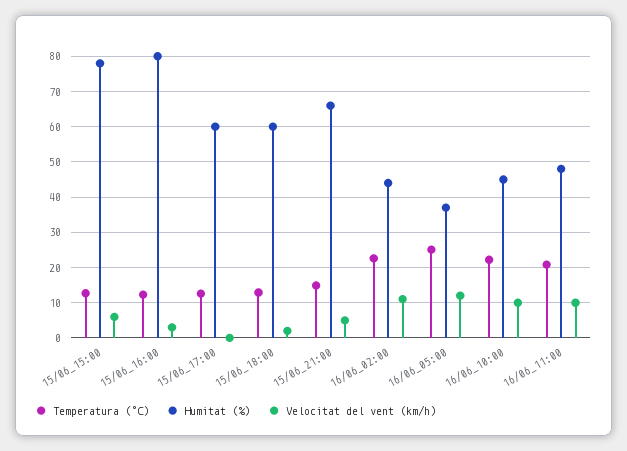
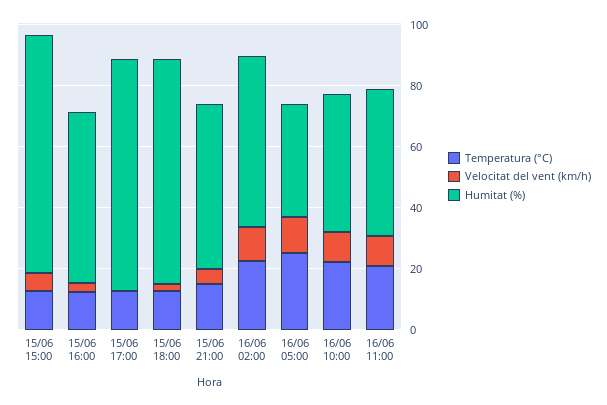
Humitat (%), 15/06_16:00: 80 -> 55
Humitat (%), 15/06_17:00: 60 -> 75
Humitat (%), 15/06_18:00: 60 -> 75
Humitat (%), 15/06_21:00: 66 -> 55
Humitat (%), 16/06_02:00: 44 -> 55

